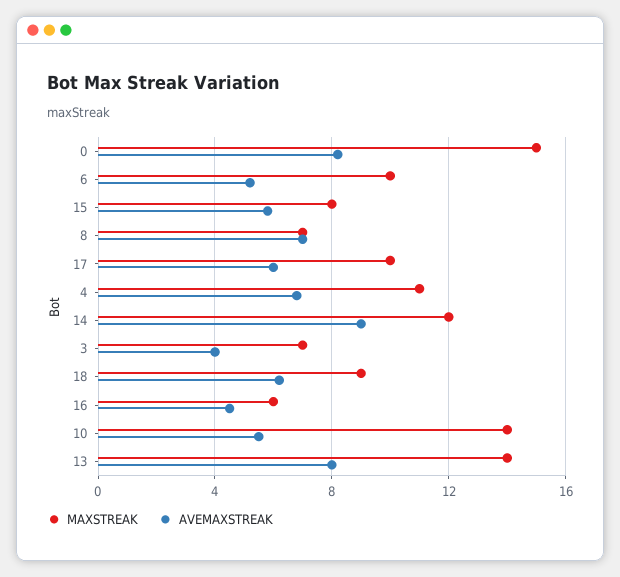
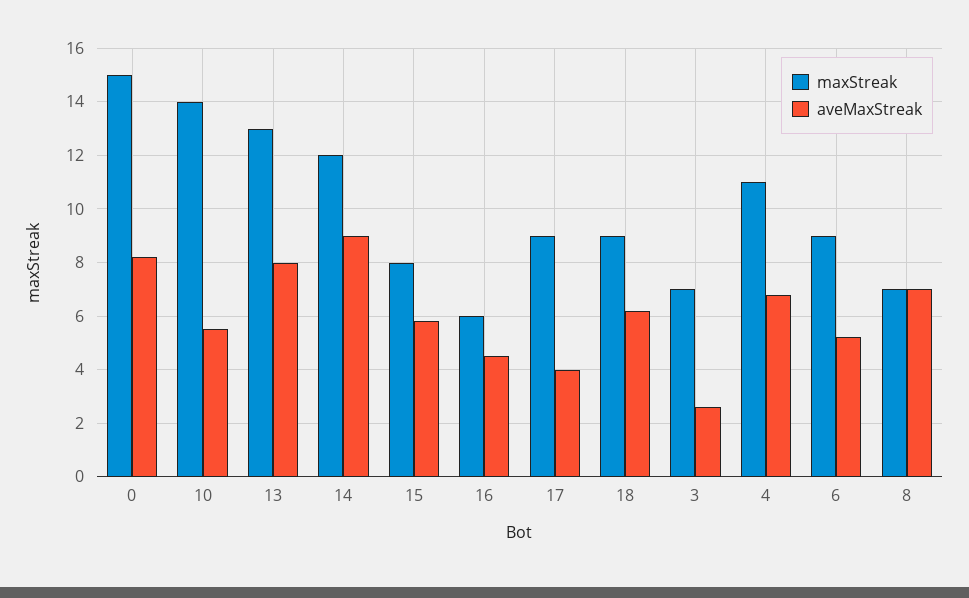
MAXSTREAK, 6: 10 -> 9
MAXSTREAK, 17: 10 -> 9
AVEMAXSTREAK, 17: 6 -> 4
AVEMAXSTREAK, 3: 4 -> 2.5
MAXSTREAK, 13: 14 -> 13

